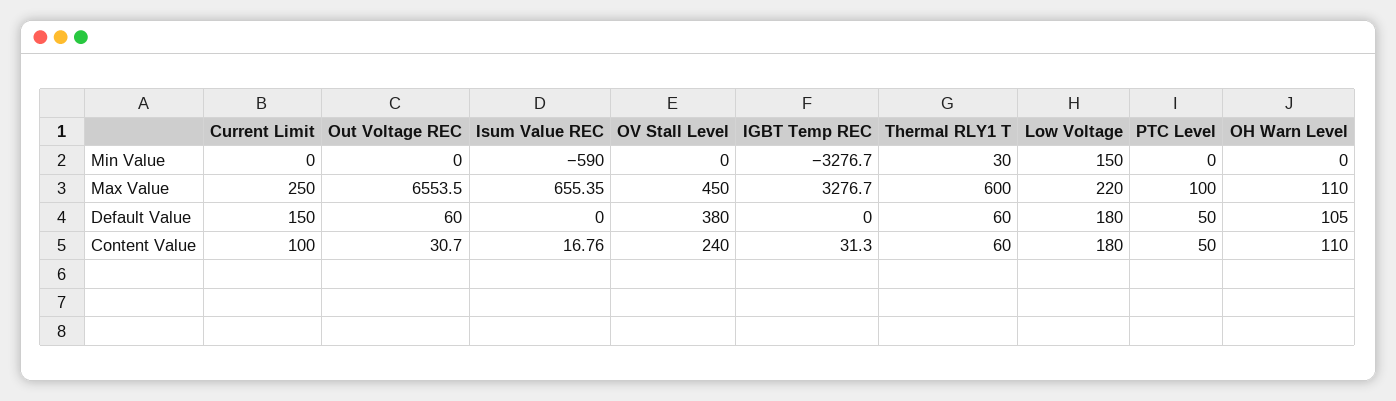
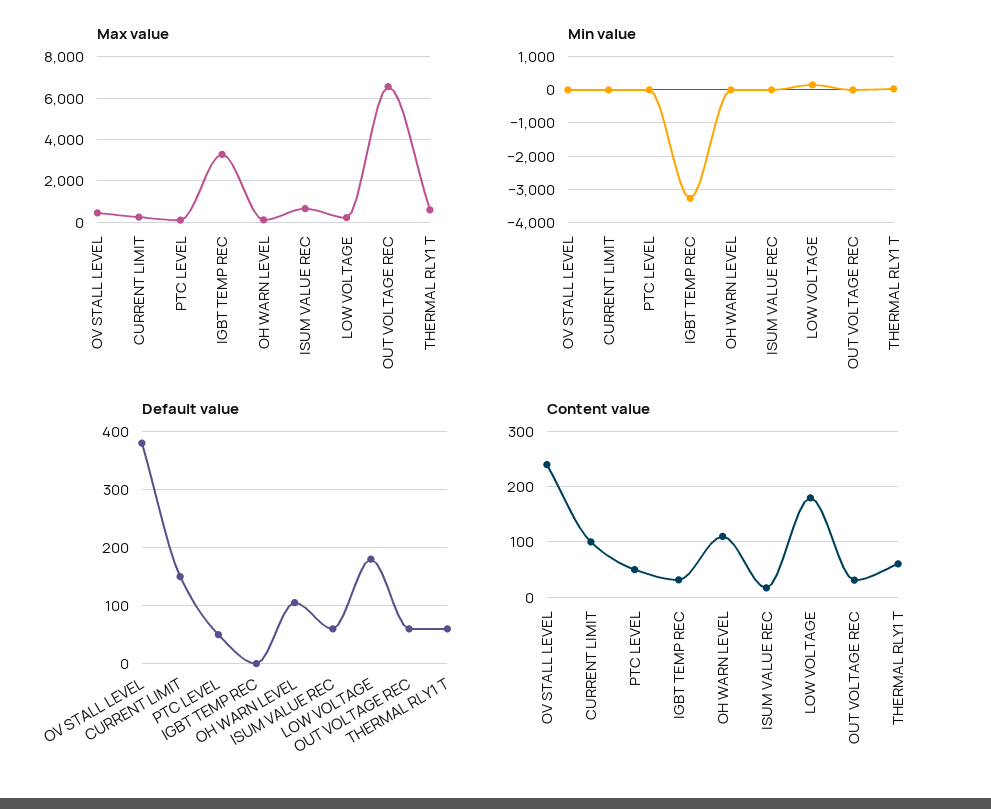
Min Value, Isum Value REC: -590 -> 0
Default Value, Isum Value REC: 0 -> 60

